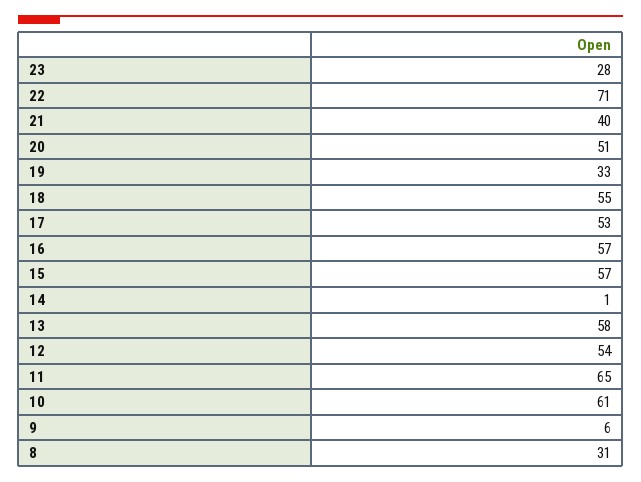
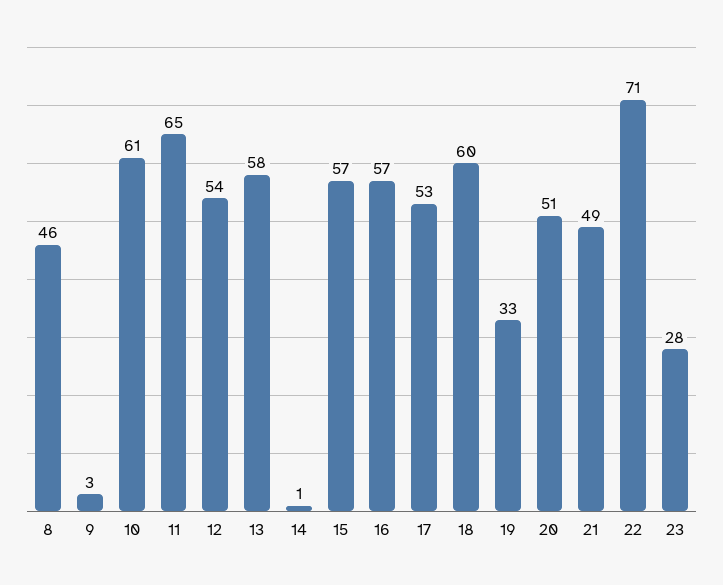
21: 40 -> 49
18: 55 -> 60
9: 6 -> 3
8: 31 -> 46

